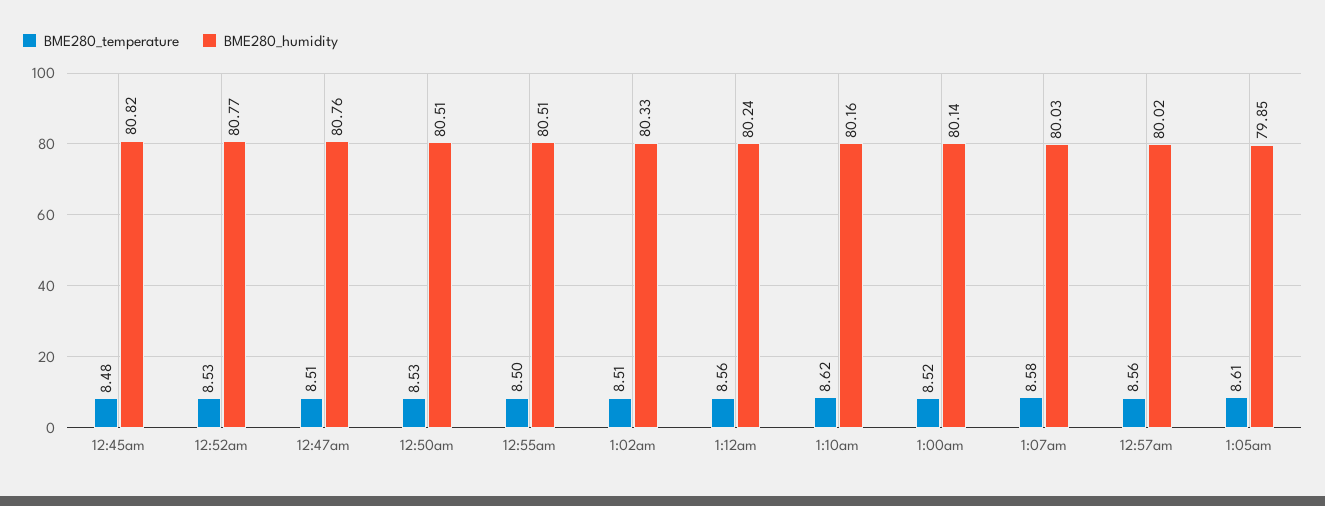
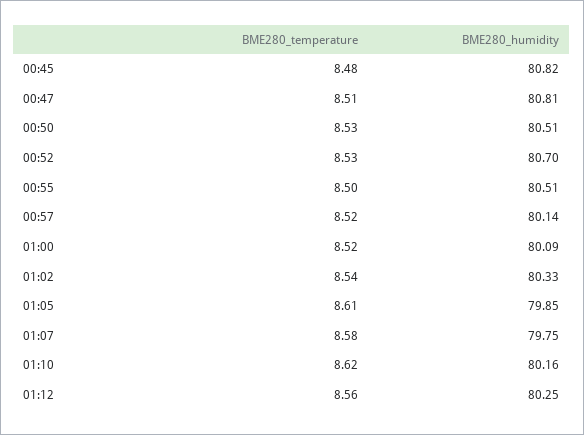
BME280_humidity, 12:52am: 80.77 -> 80.7
BME280_humidity, 12:47am: 80.76 -> 80.81
BME280_temperature, 1:02am: 8.51 -> 8.54
BME280_humidity, 1:12am: 80.24 -> 80.25
BME280_humidity, 1:00am: 80.14 -> 80.09
BME280_humidity, 1:07am: 80.03 -> 79.75
BME280_temperature, 12:57am: 8.56 -> 8.52
BME280_humidity, 12:57am: 80.02 -> 80.14

